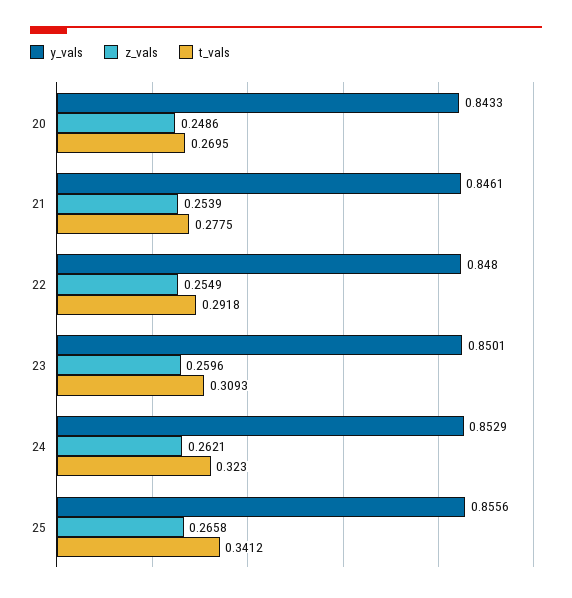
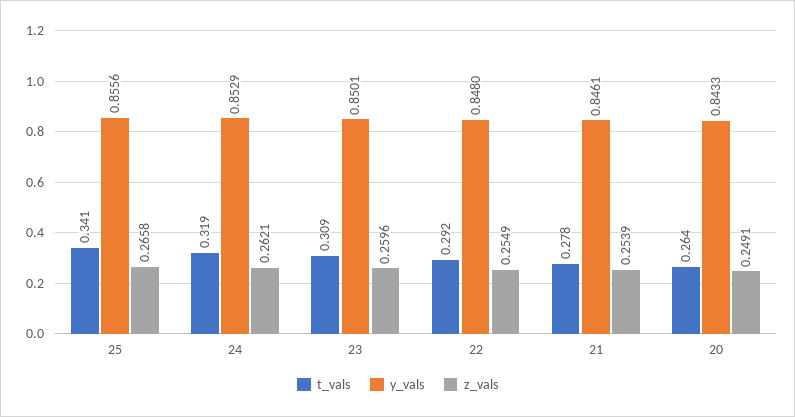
z_vals, 20: 0.2486 -> 0.2491
t_vals, 20: 0.2695 -> 0.264
t_vals, 24: 0.323 -> 0.319

